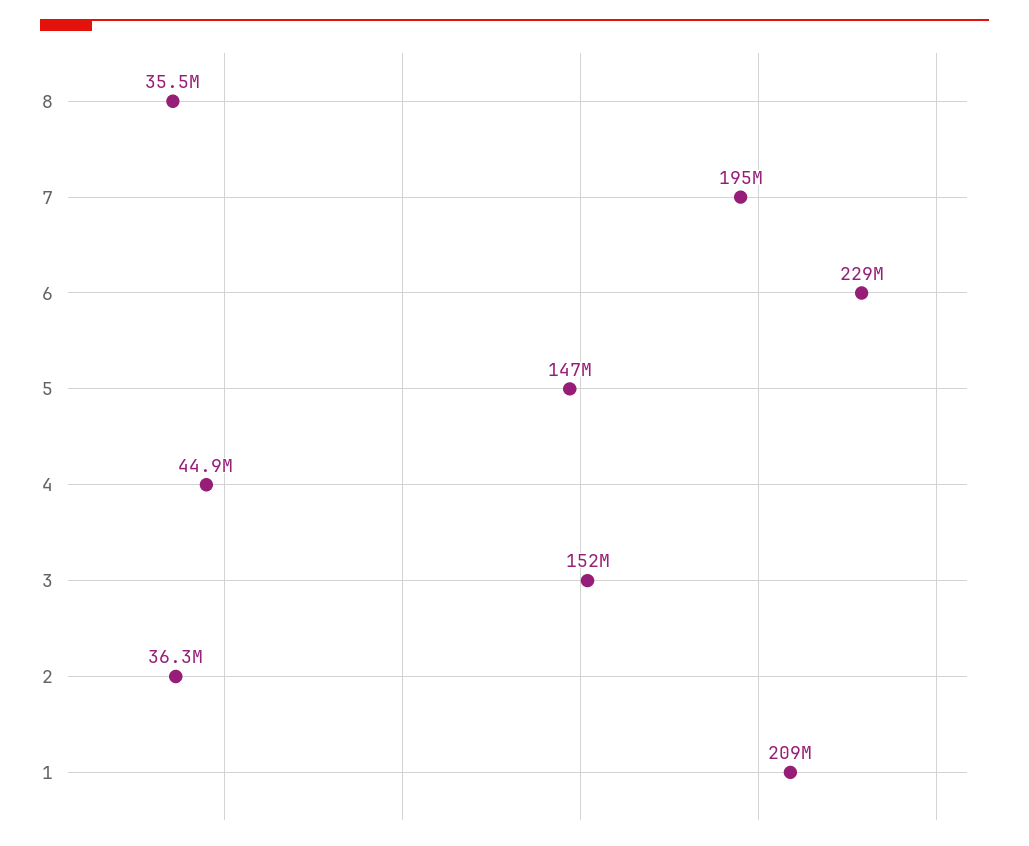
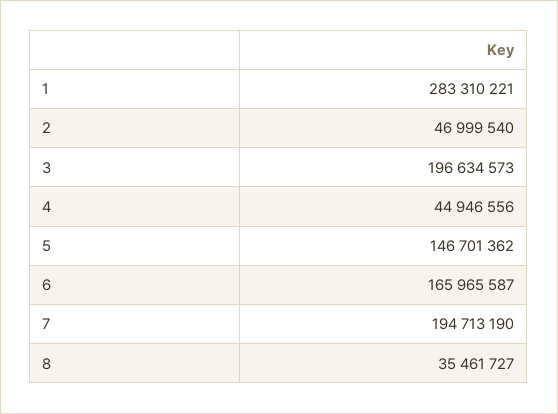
6: 229000000 -> 165965587
3: 152000000 -> 196634573
2: 36300000 -> 46999540
1: 209000000 -> 283310221

